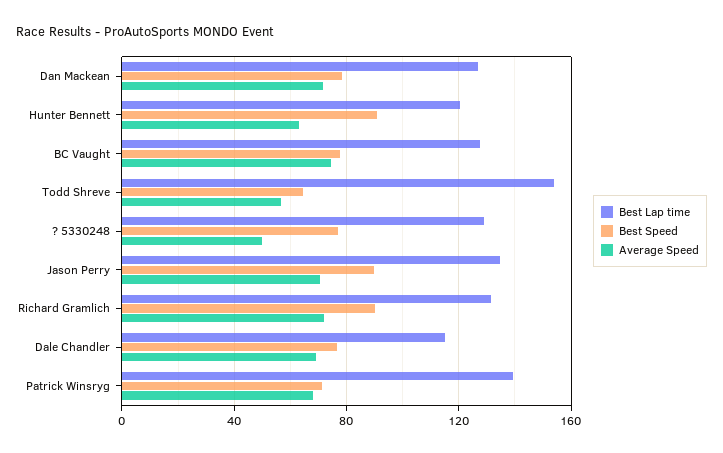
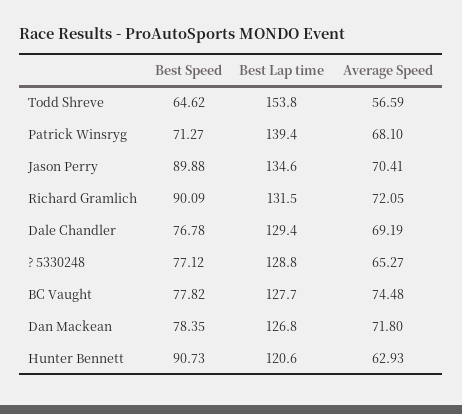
Average Speed, ? 5330248: 50 -> 65.27
Best Lap time, Dale Chandler: 115 -> 129.4

